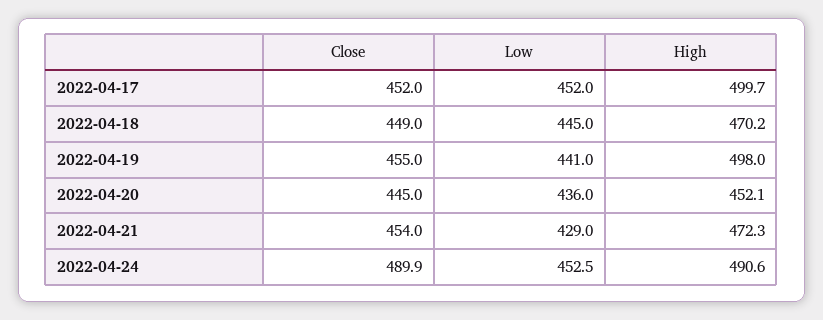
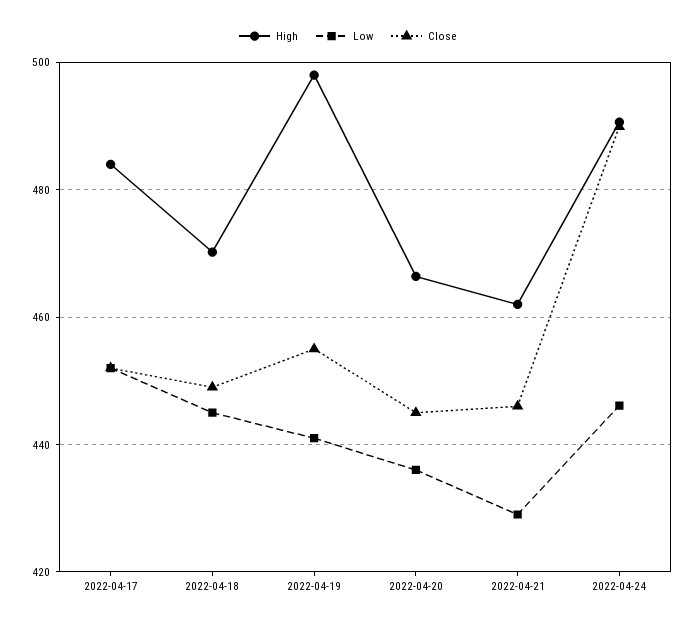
High, 2022-04-17: 499.7 -> 484
High, 2022-04-20: 452.1 -> 466
Close, 2022-04-21: 454 -> 446
High, 2022-04-21: 472.3 -> 462
Low, 2022-04-24: 452.5 -> 446

